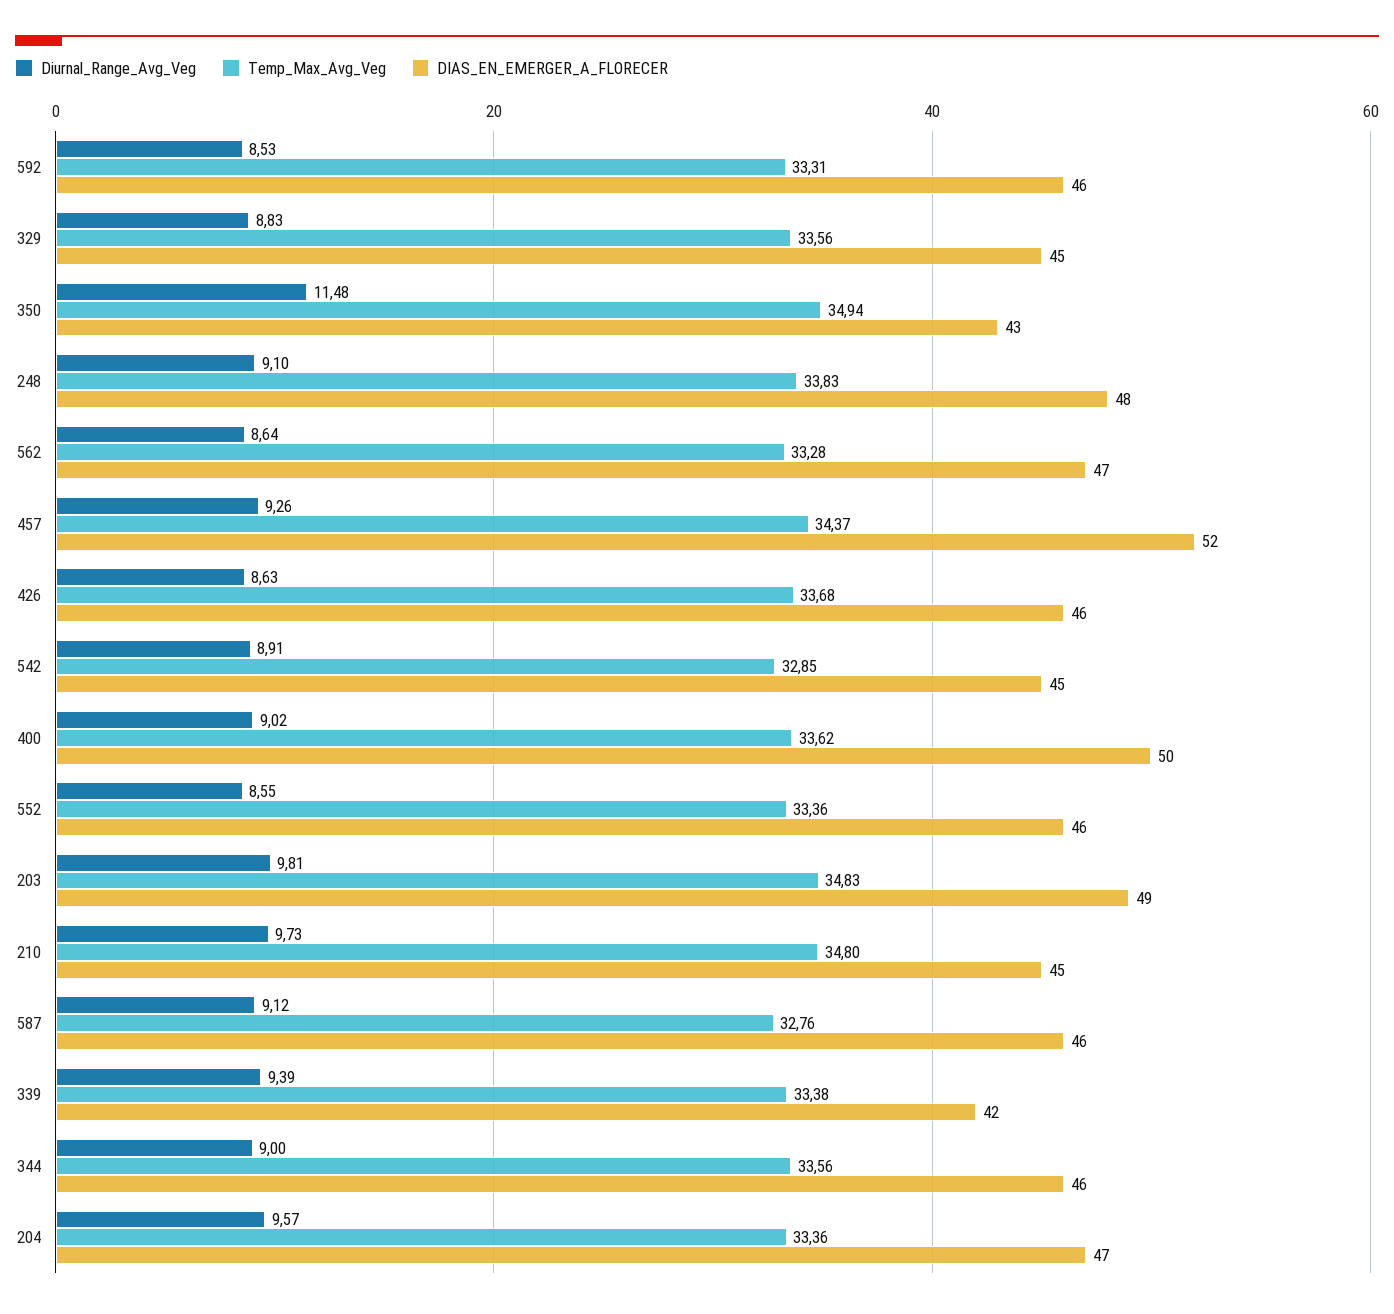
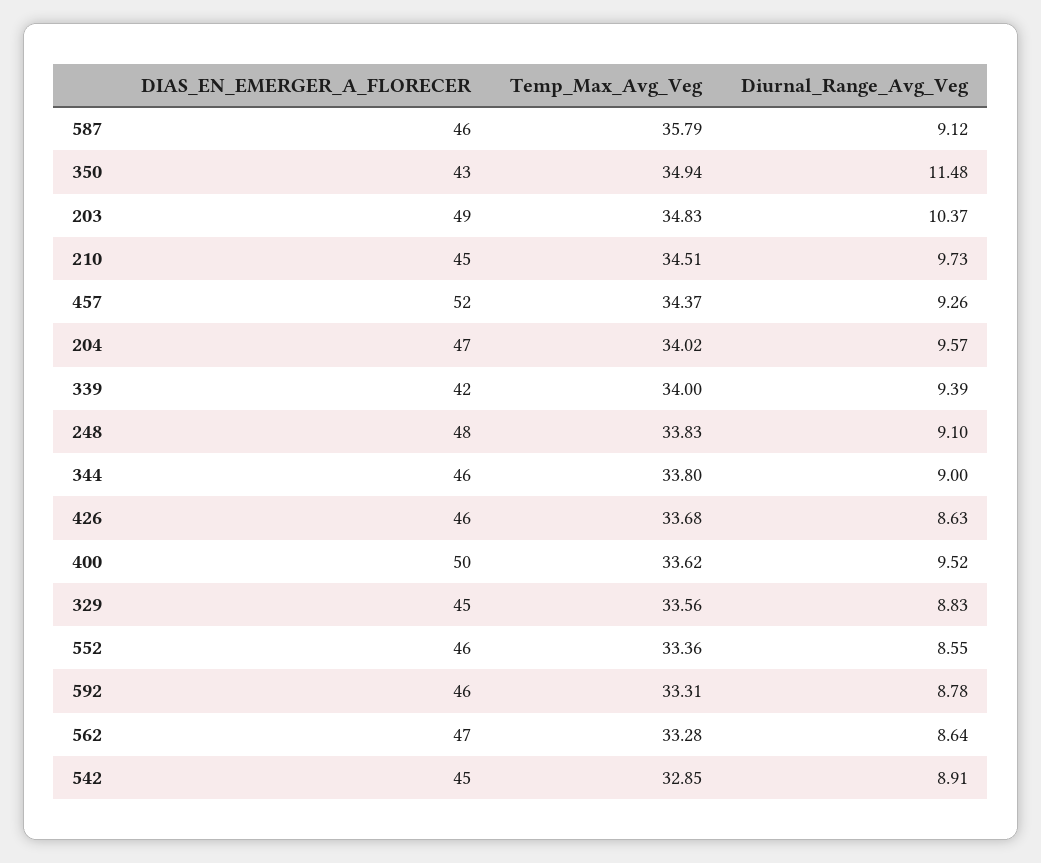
Diurnal_Range_Avg_Veg, 592: 8.53 -> 8.78
Diurnal_Range_Avg_Veg, 400: 9.02 -> 9.52
Diurnal_Range_Avg_Veg, 203: 9.81 -> 10.37
Temp_Max_Avg_Veg, 210: 34.8 -> 34.51
Temp_Max_Avg_Veg, 587: 32.76 -> 35.79
Temp_Max_Avg_Veg, 339: 33.38 -> 34
Temp_Max_Avg_Veg, 344: 33.56 -> 33.8
Temp_Max_Avg_Veg, 204: 33.36 -> 34.02

